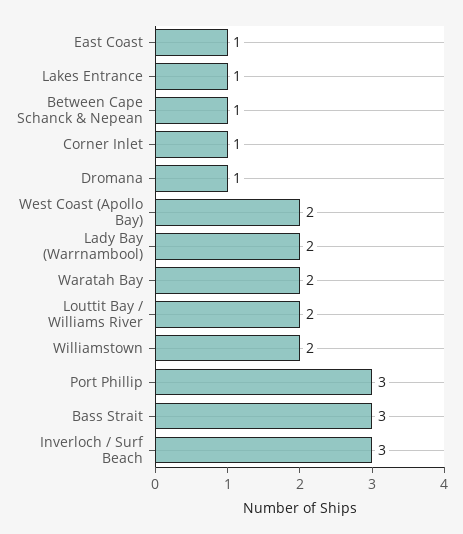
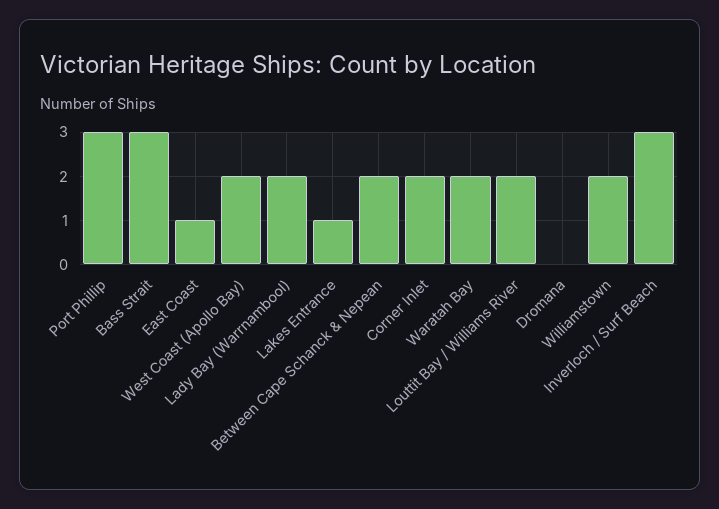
Between Cape Schanck & Nepean: 1 -> 2
Corner Inlet: 1 -> 2
Dromana: 1 -> 0

